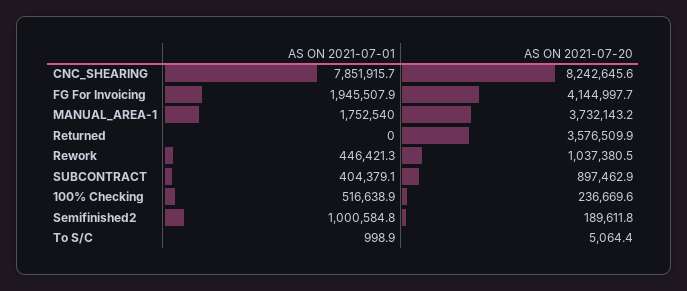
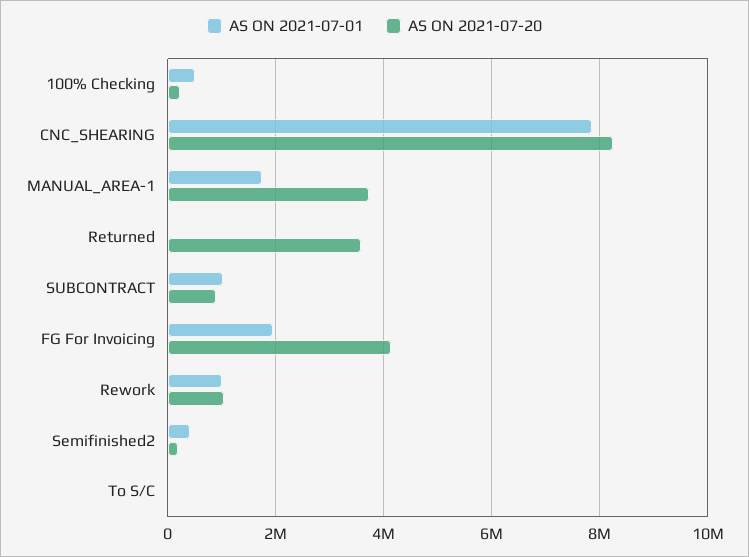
AS ON 2021-07-01, Rework: 446421.3 -> 1000000
AS ON 2021-07-01, SUBCONTRACT: 404379.1 -> 1000000
AS ON 2021-07-01, Semifinished2: 1000584.8 -> 400000

